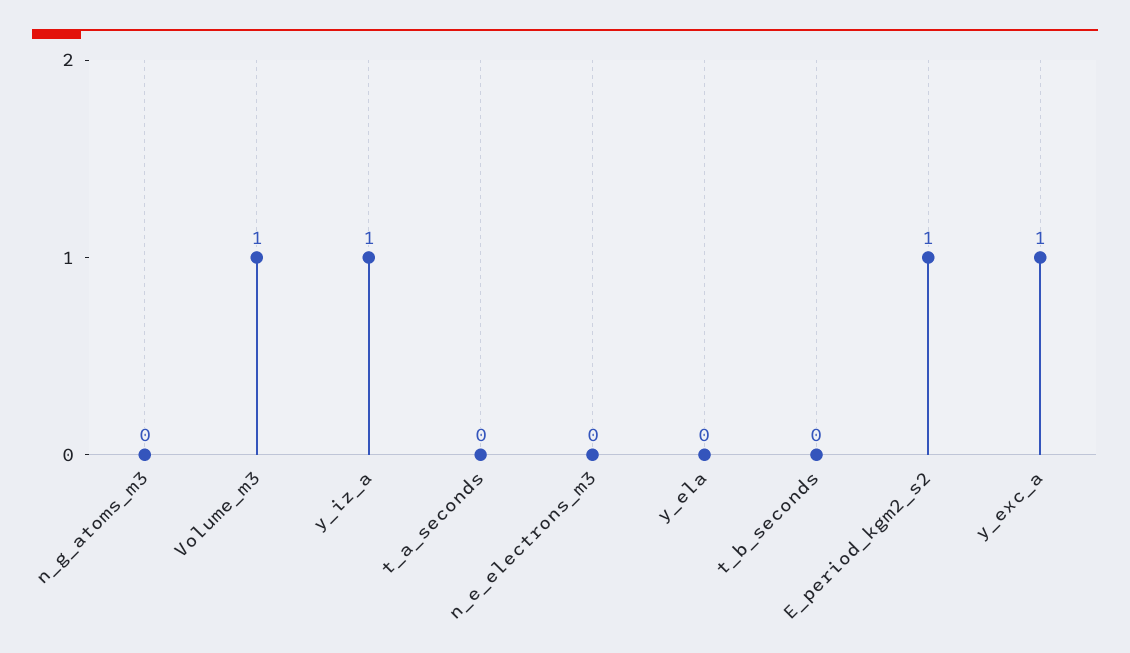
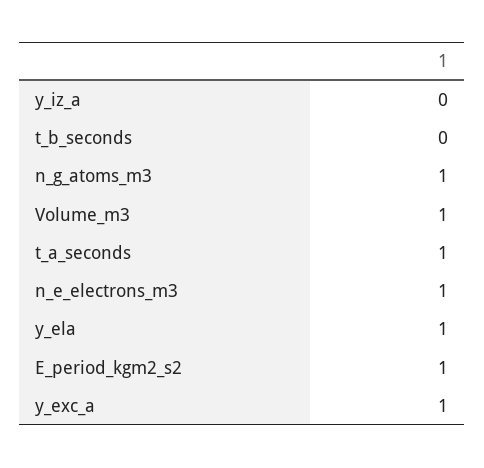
n_g_atoms_m3: 0 -> 1
y_iz_a: 1 -> 0
t_a_seconds: 0 -> 1
n_e_electrons_m3: 0 -> 1
y_ela: 0 -> 1

